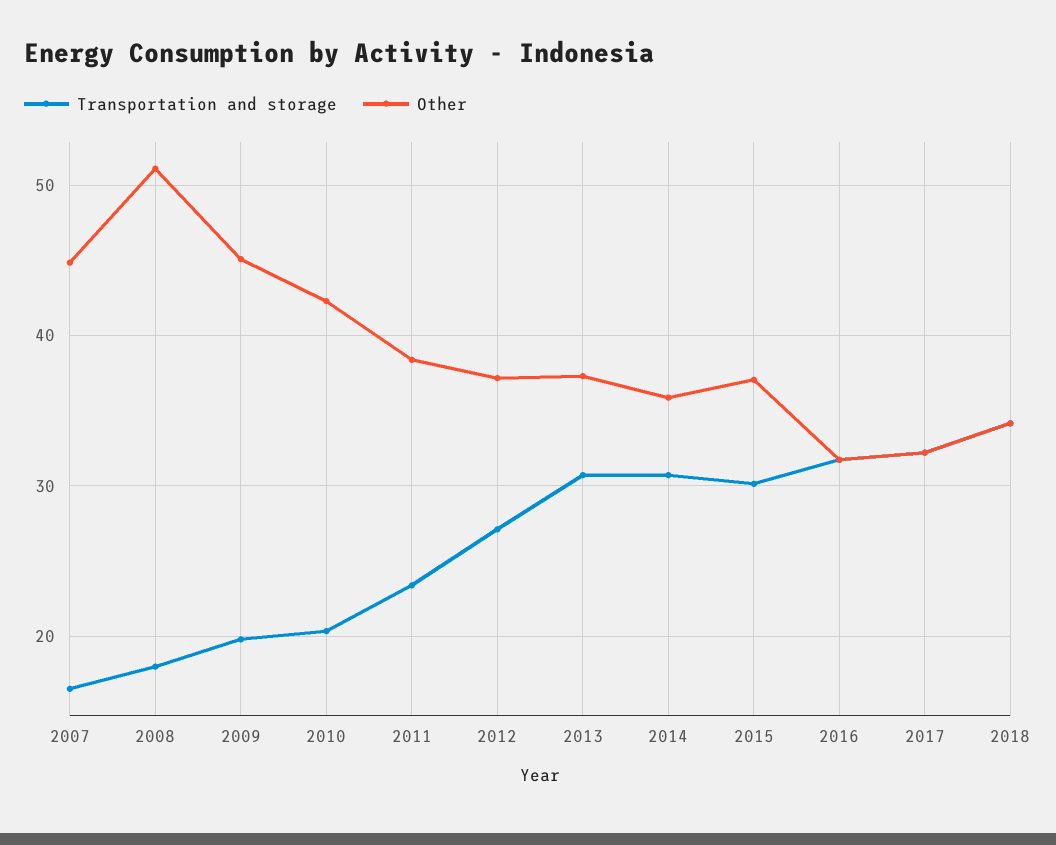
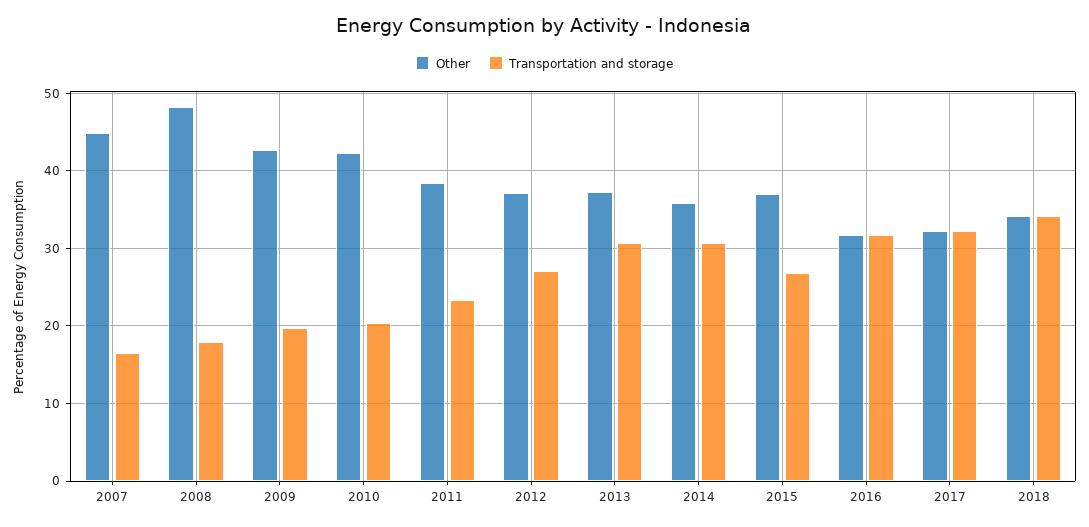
Other, 2008: 51 -> 48
Other, 2009: 45 -> 43
Transportation and storage, 2015: 30 -> 27

